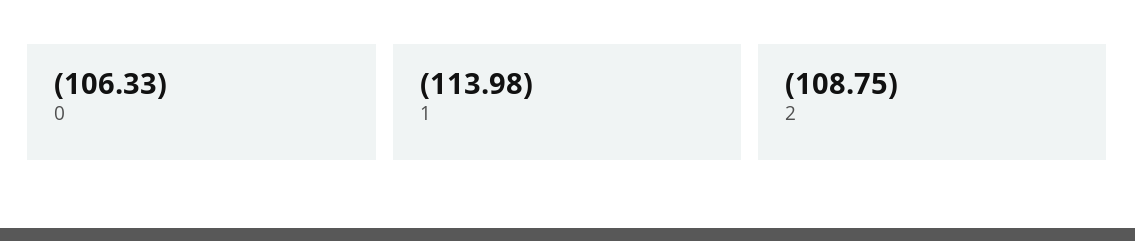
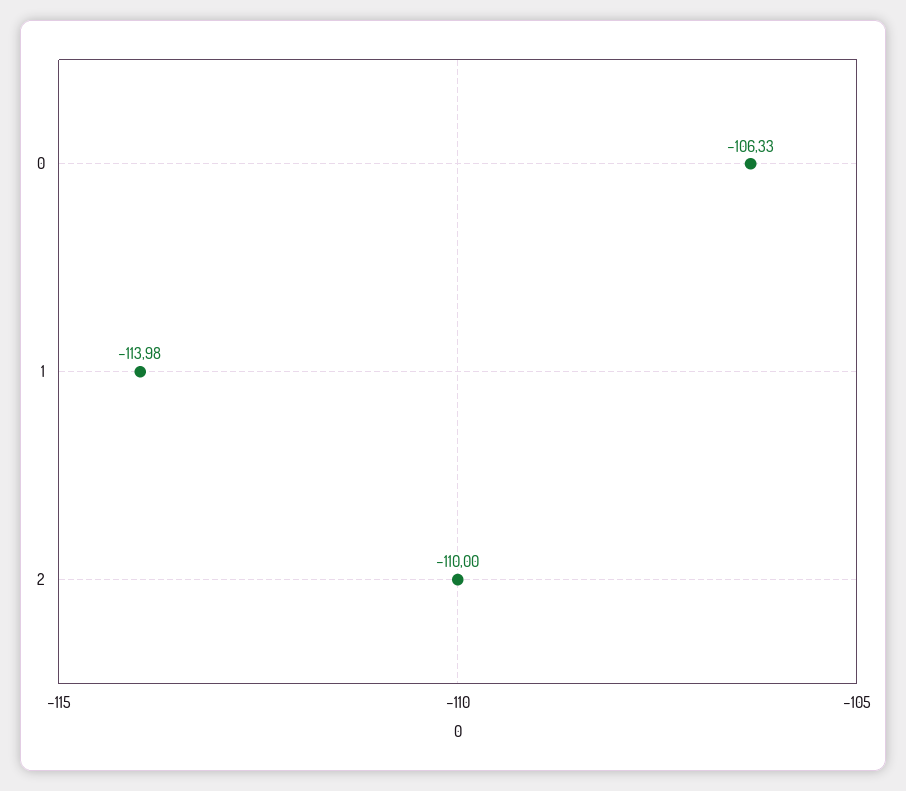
2: -108.75 -> -110

